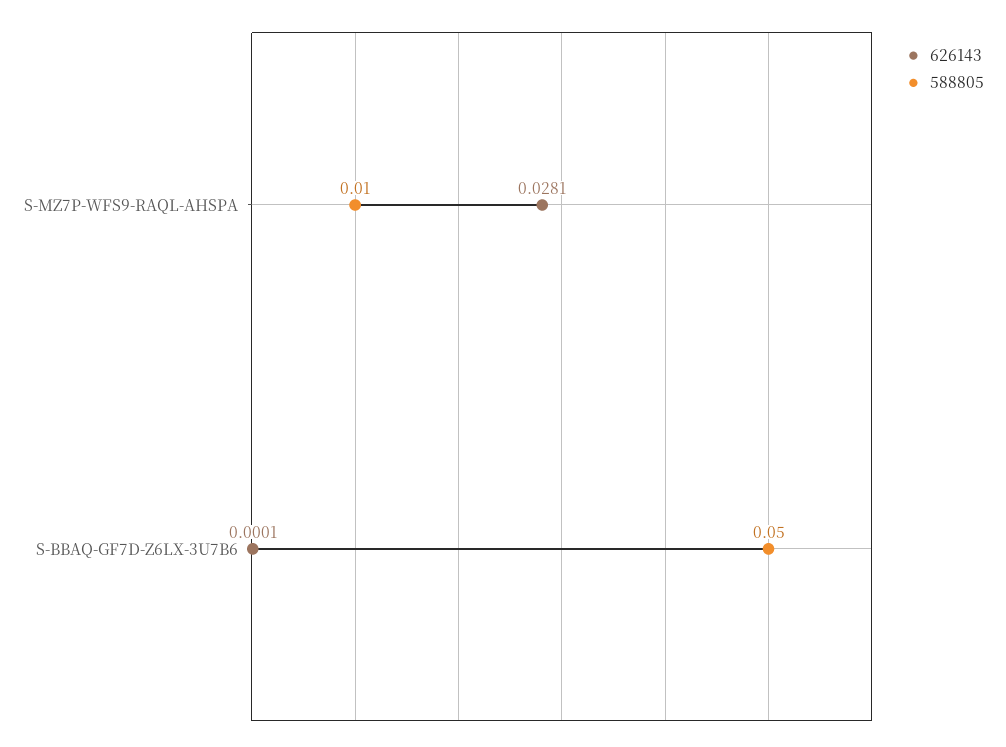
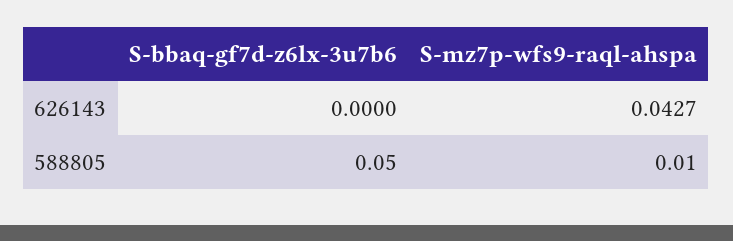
626143, S-MZ7P-WFS9-RAQL-AHSPA: 0.0281 -> 0.0427
626143, S-BBAQ-GF7D-Z6LX-3U7B6: 0.0001 -> 0

